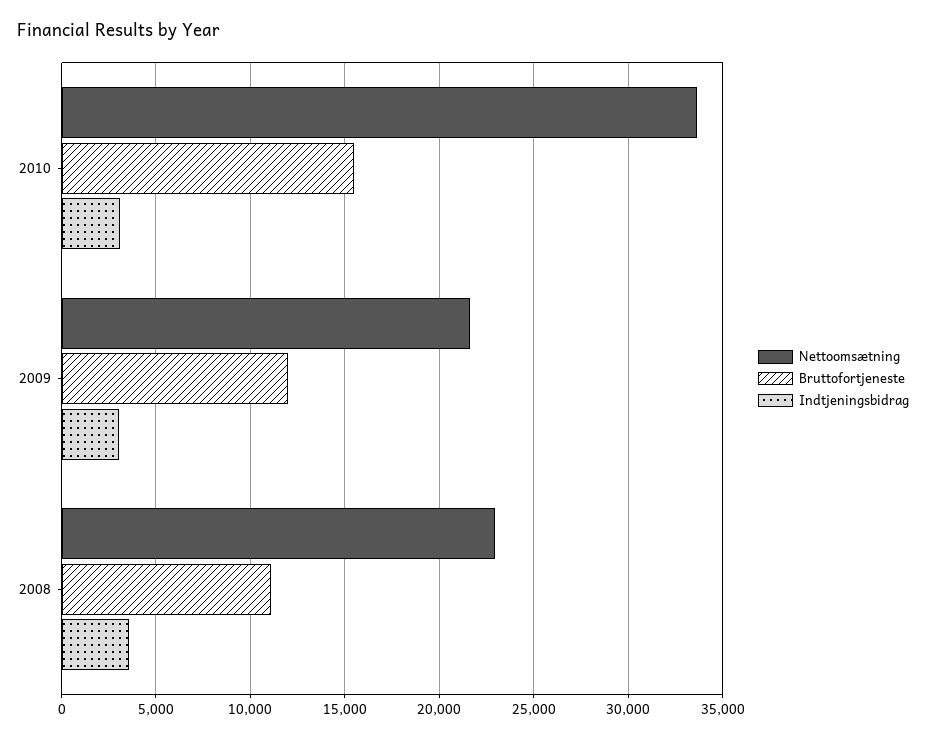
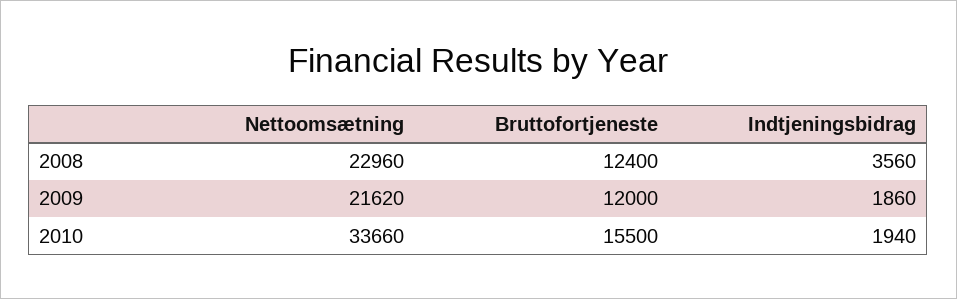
Indtjeningsbidrag, 2010: 3000 -> 1940
Indtjeningsbidrag, 2009: 3000 -> 1860
Bruttofortjeneste, 2008: 11000 -> 12400

